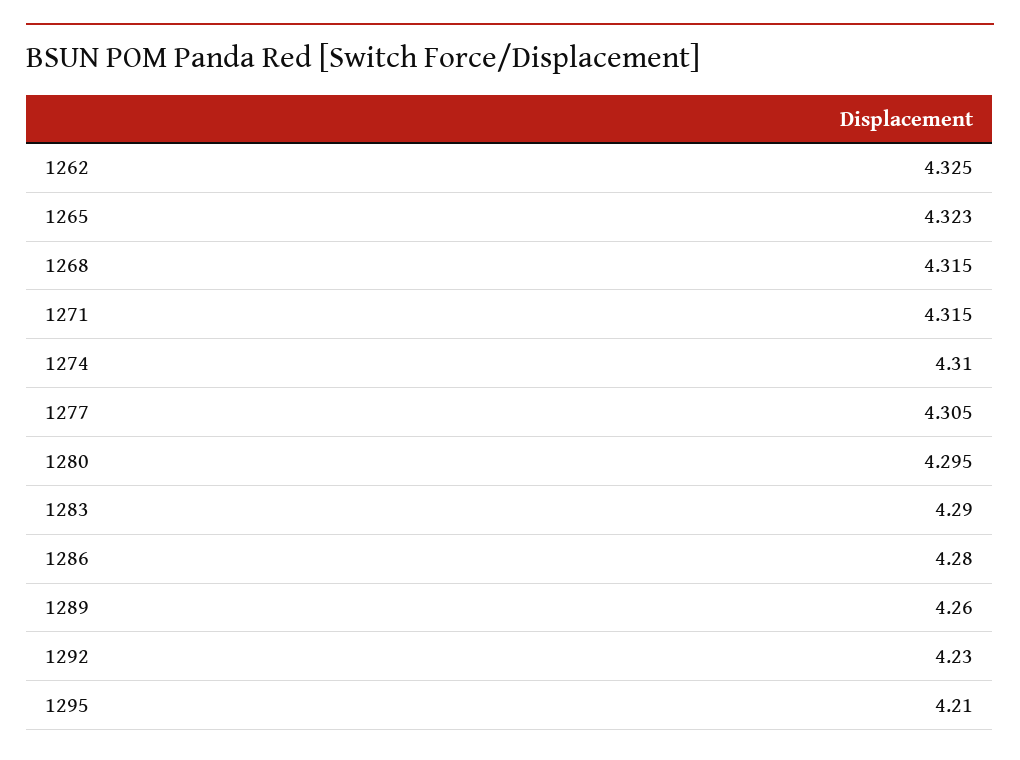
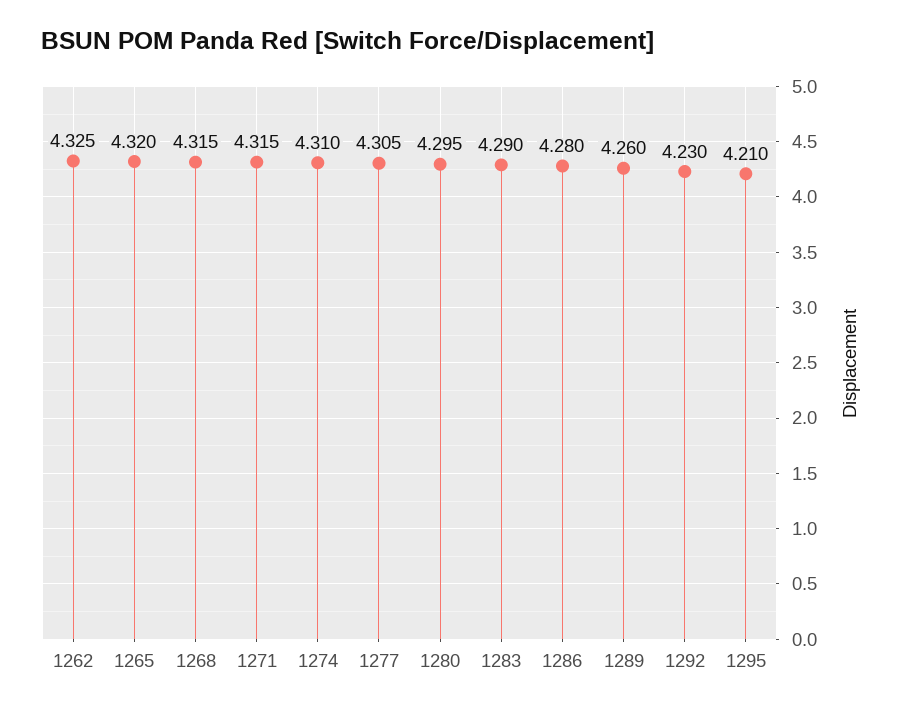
1265: 4.323 -> 4.32

